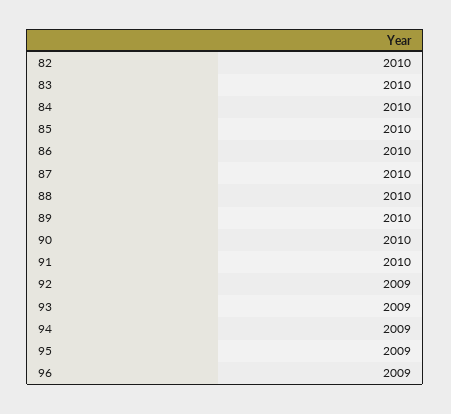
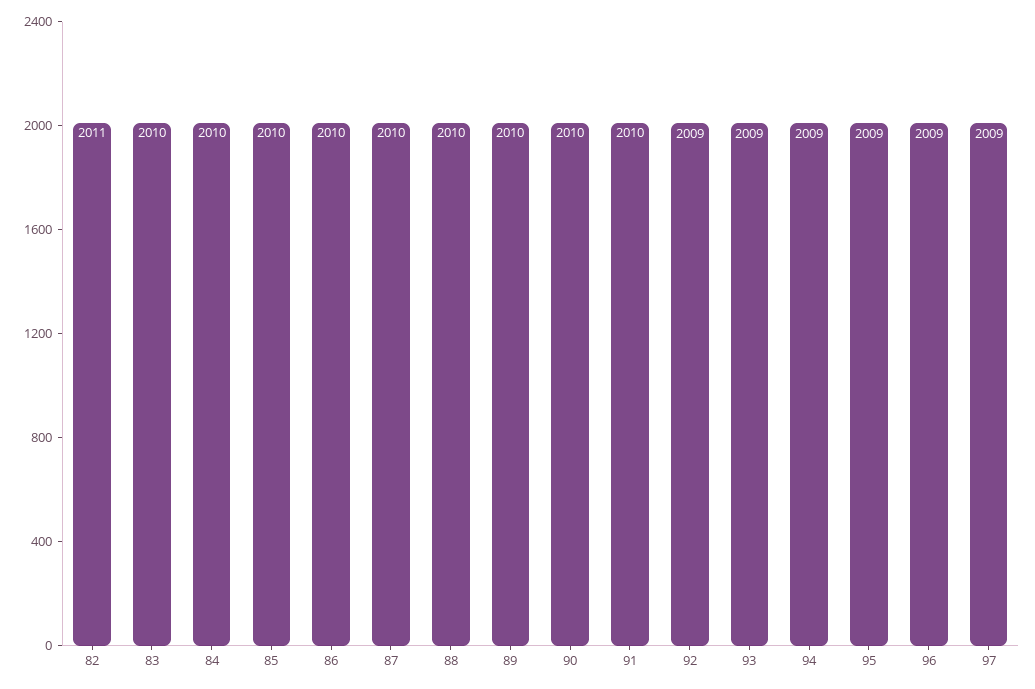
82: 2010 -> 2011
97: none -> 2009

